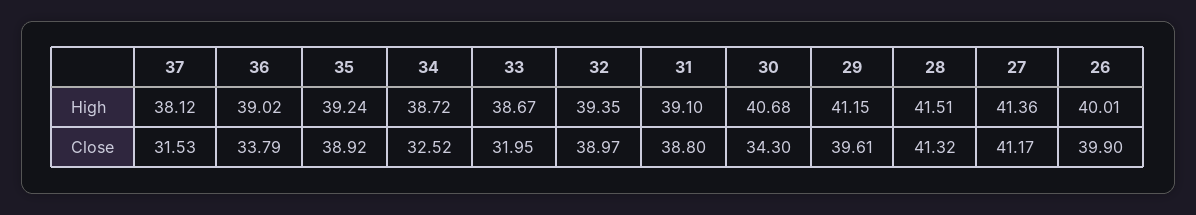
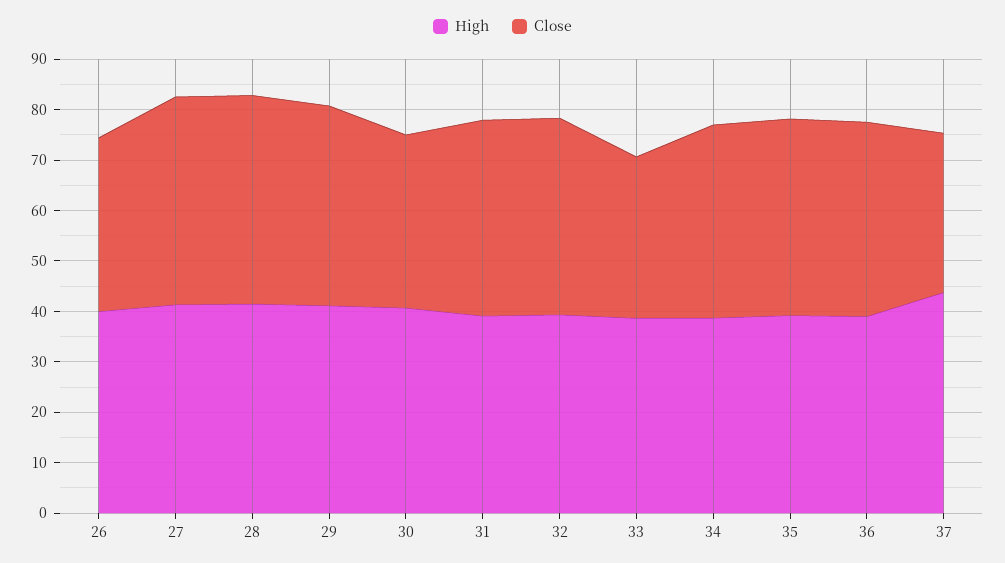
High, 37: 38.12 -> 44
Close, 36: 33.79 -> 38
Close, 34: 32.52 -> 38
Close, 26: 39.9 -> 34

